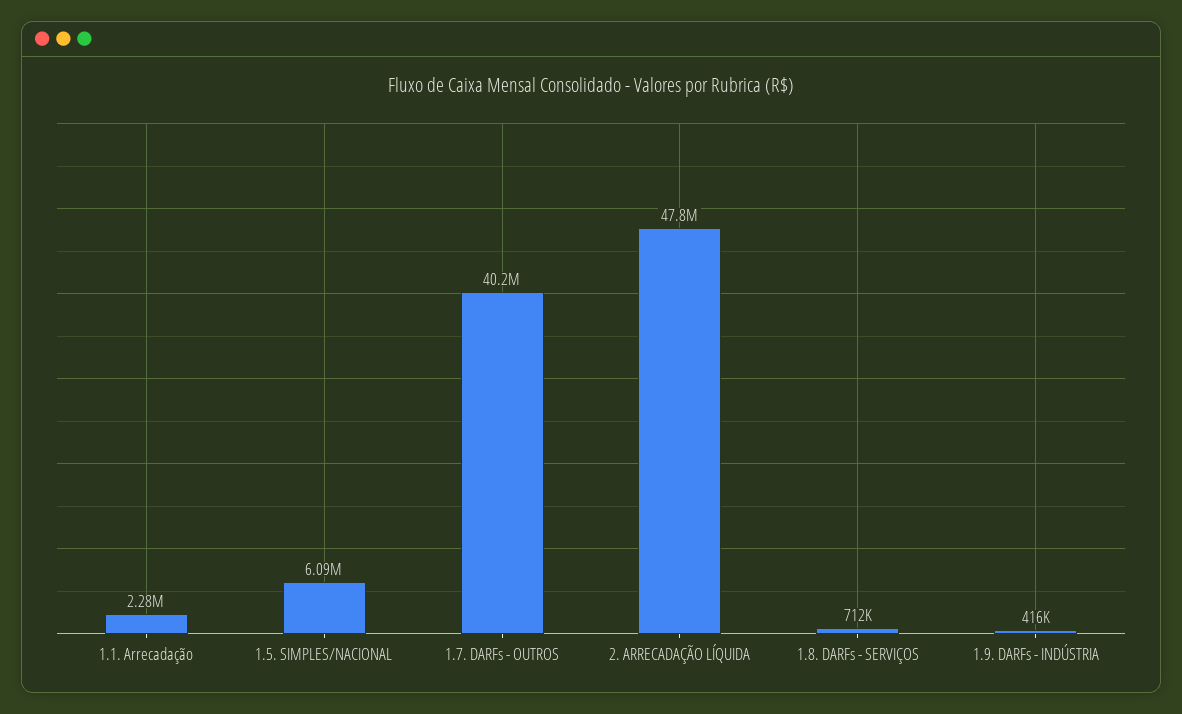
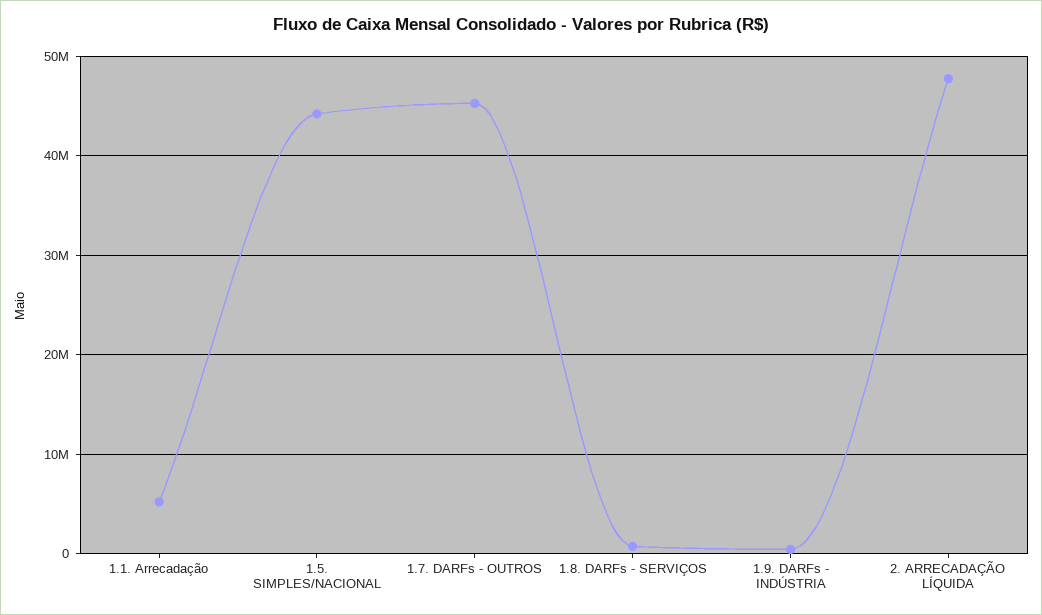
1.1. Arrecadação: 2280000 -> 5000000
1.5. SIMPLES/NACIONAL: 6090000 -> 44000000
1.7. DARFs - OUTROS: 40200000 -> 45000000

